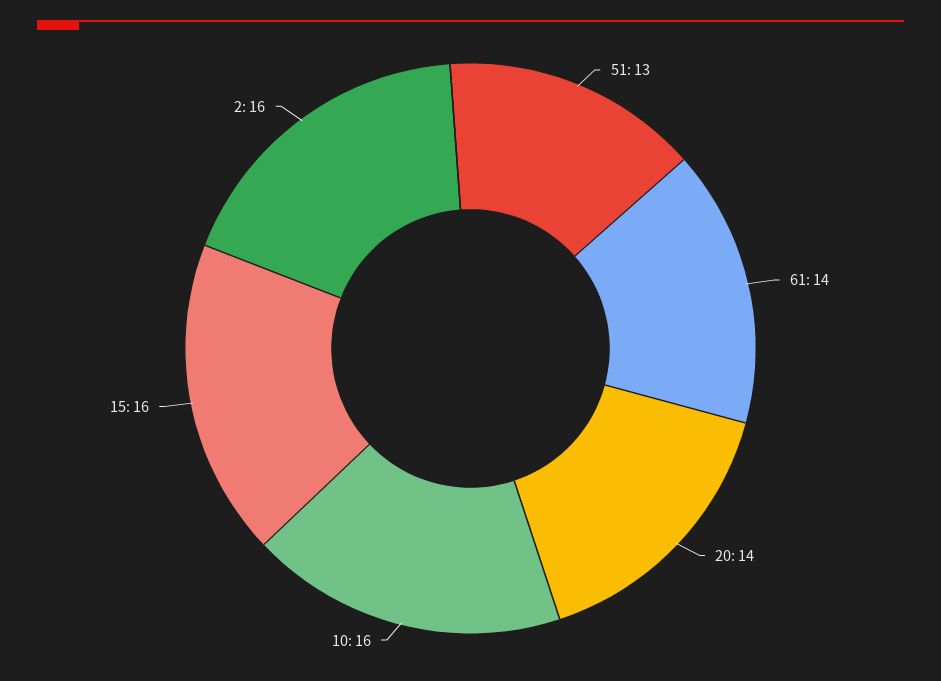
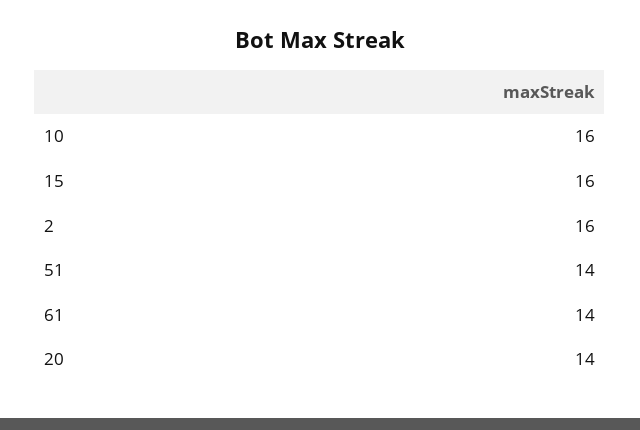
51: 13 -> 14

